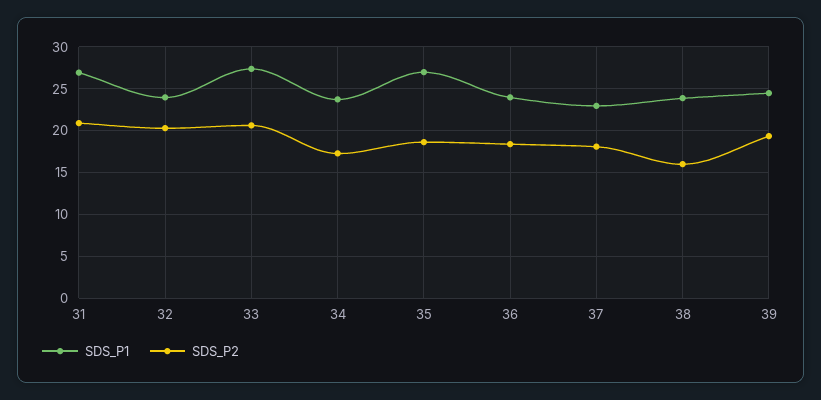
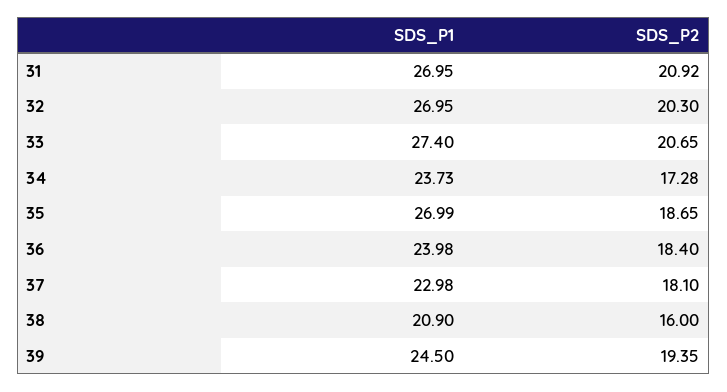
SDS_P1, 32: 24 -> 26.95
SDS_P1, 38: 24 -> 20.9

